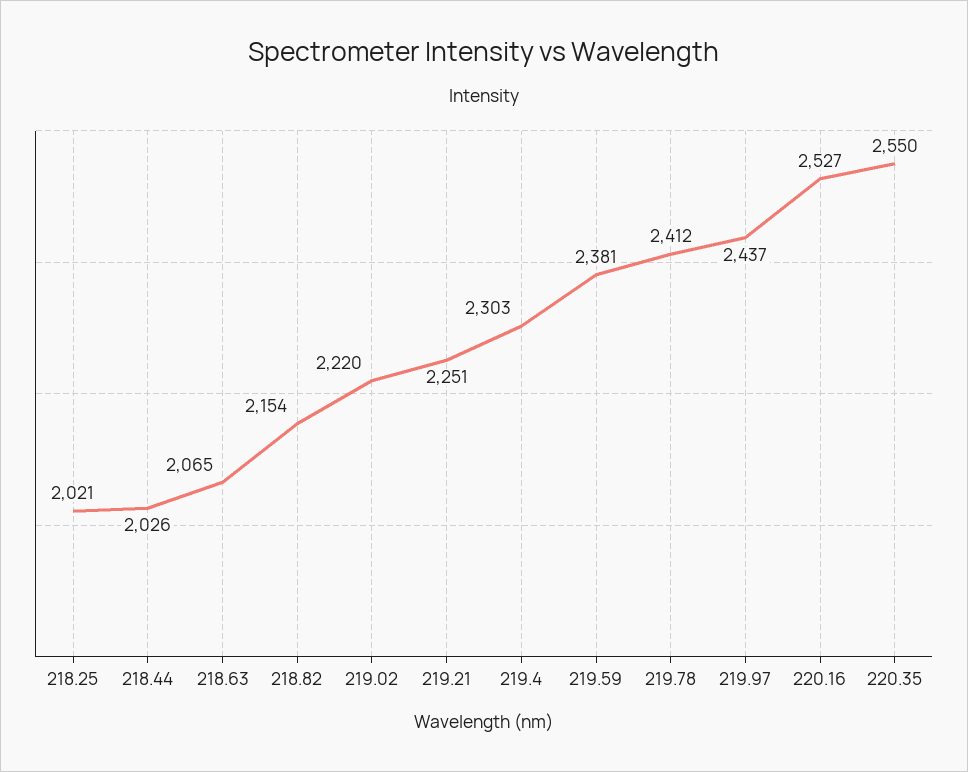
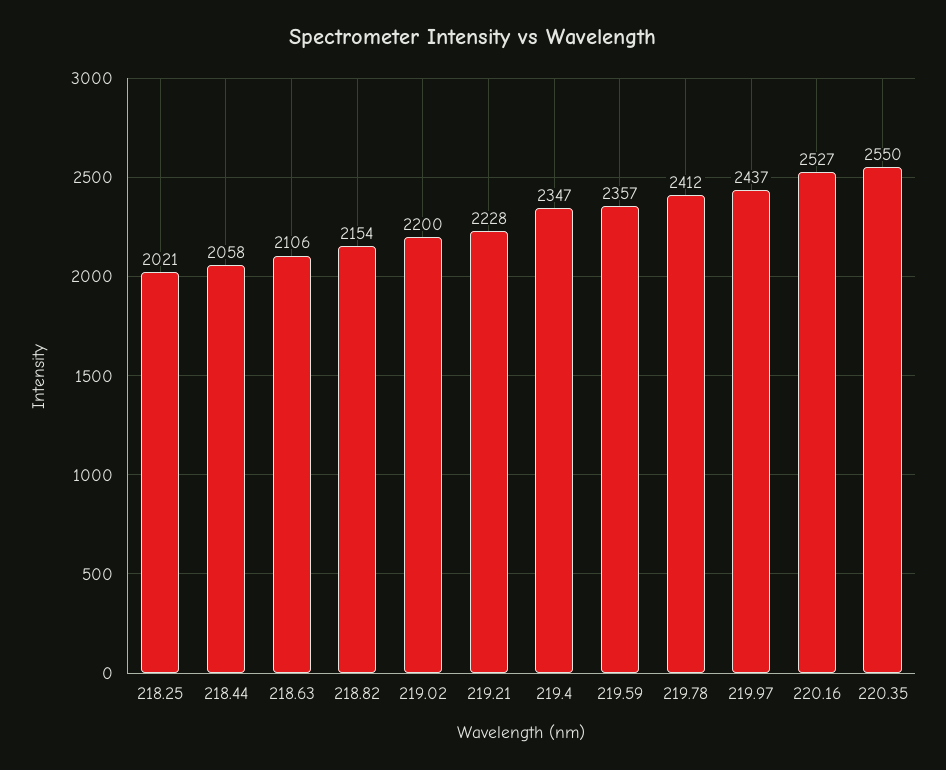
218.44: 2026 -> 2058
218.63: 2065 -> 2106
219.02: 2220 -> 2200
219.21: 2251 -> 2228
219.4: 2303 -> 2347
219.59: 2381 -> 2357

